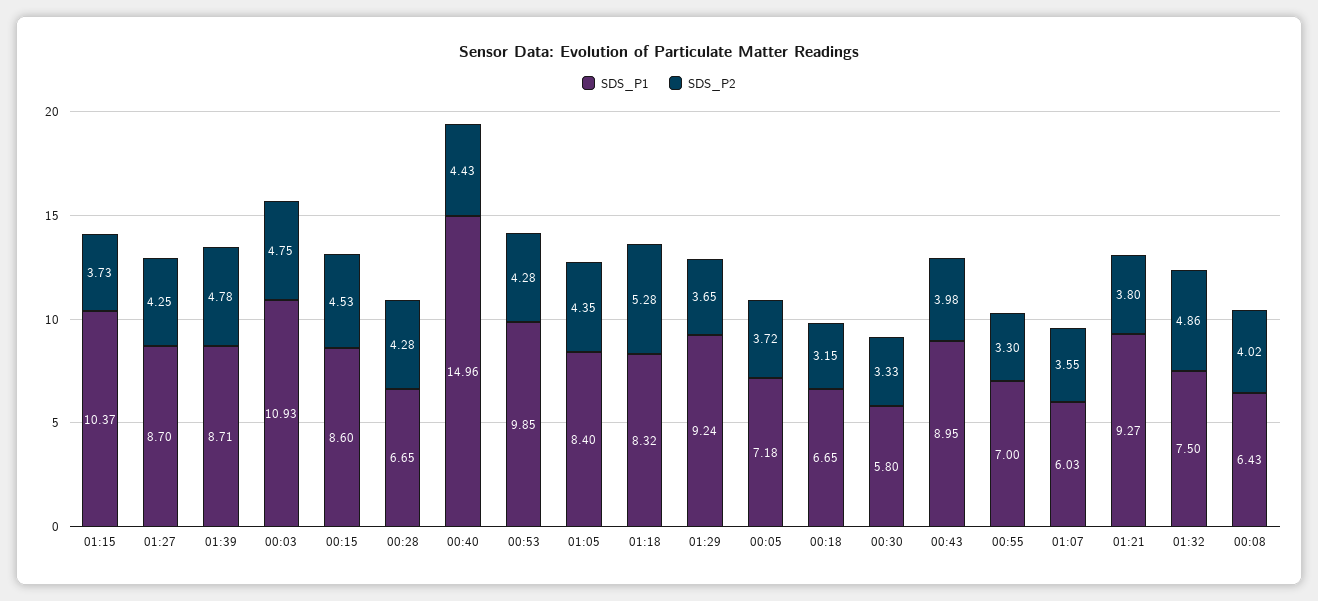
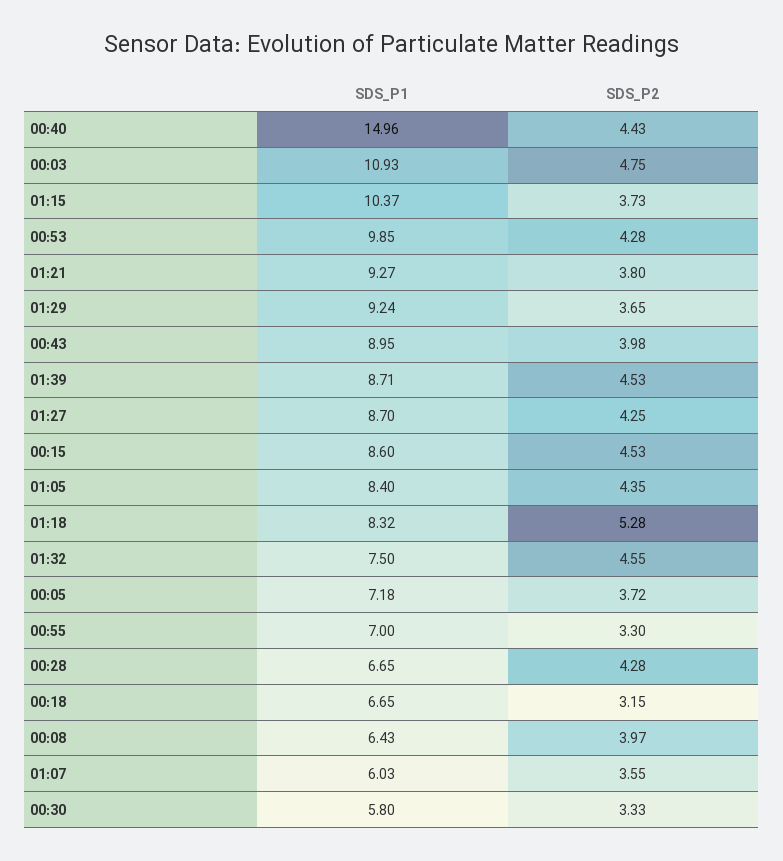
SDS_P2, 01:39: 4.78 -> 4.53
SDS_P2, 01:32: 4.86 -> 4.55
SDS_P2, 00:08: 4.02 -> 3.97

